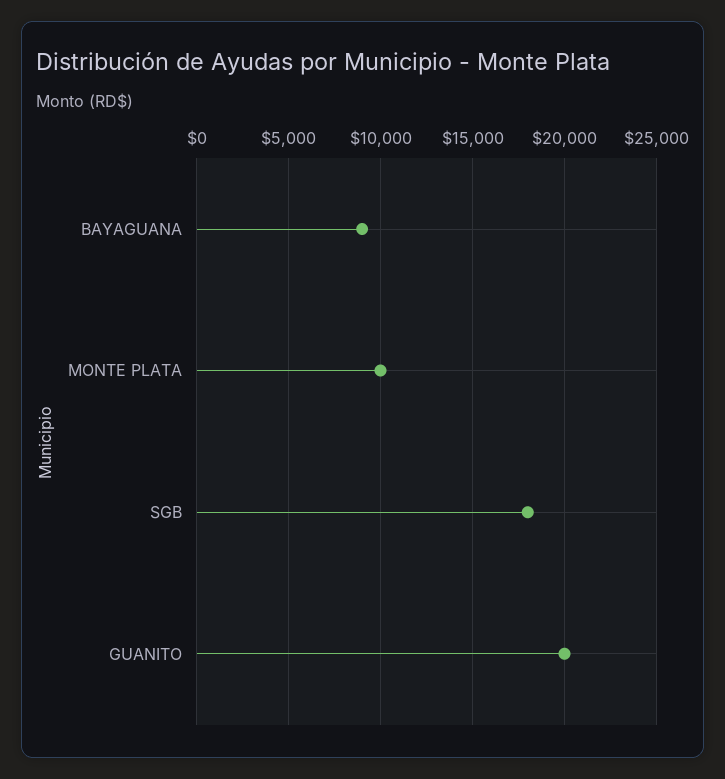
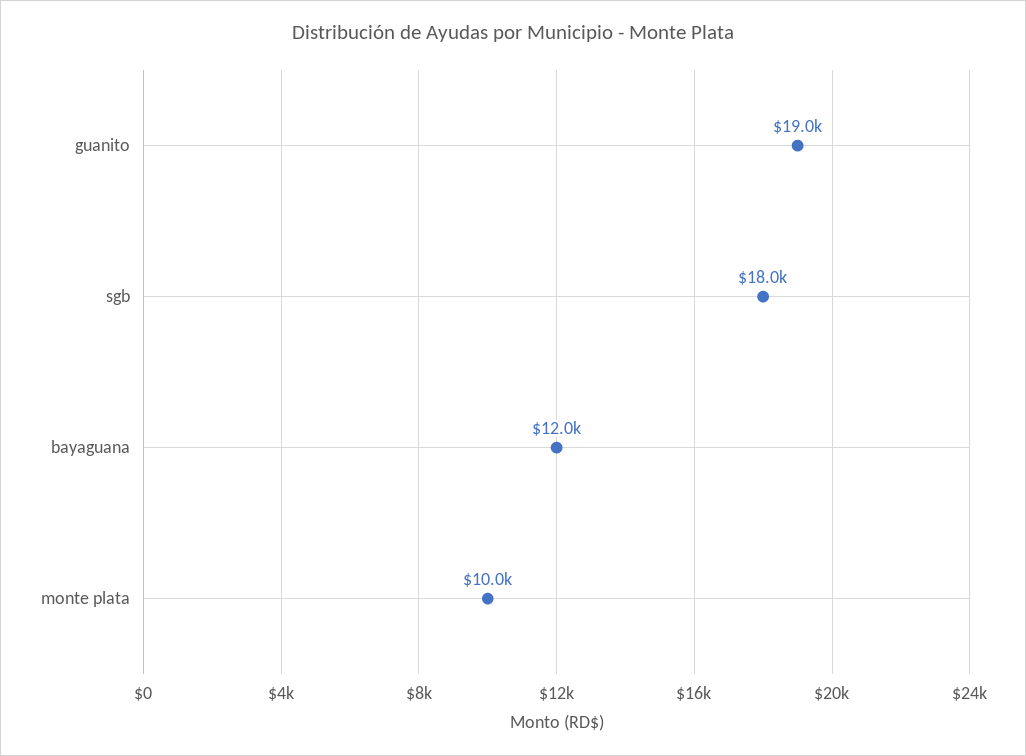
BAYAGUANA: 9000 -> 12000
GUANITO: 20000 -> 19000

